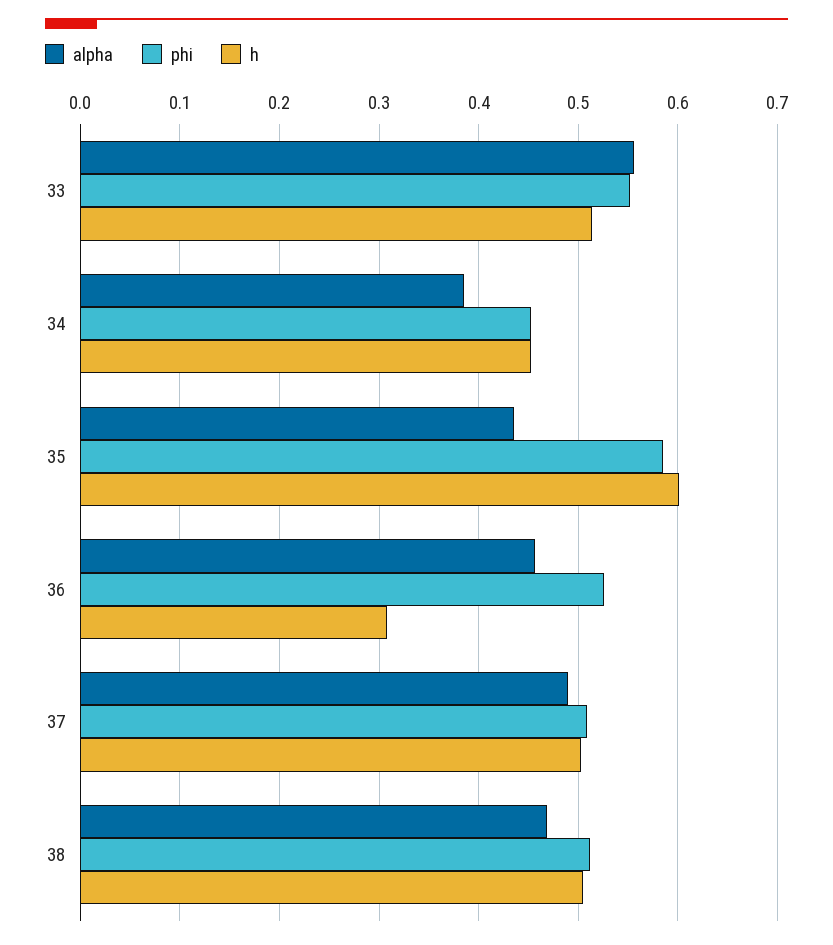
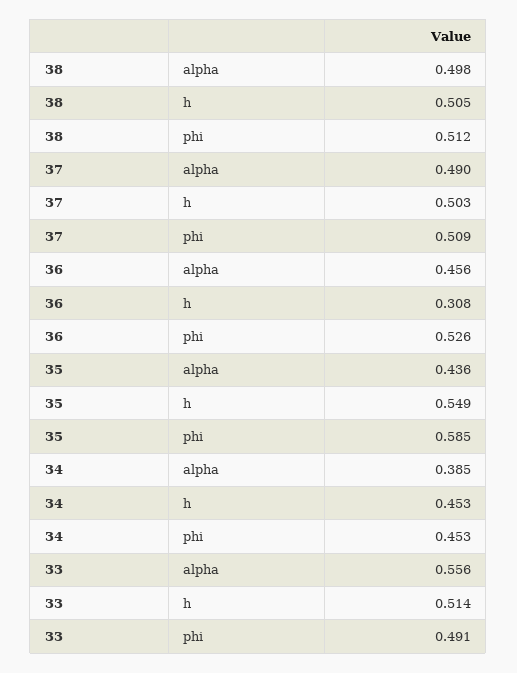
phi, 33: 0.55 -> 0.491
h, 35: 0.6 -> 0.549
alpha, 38: 0.47 -> 0.498

